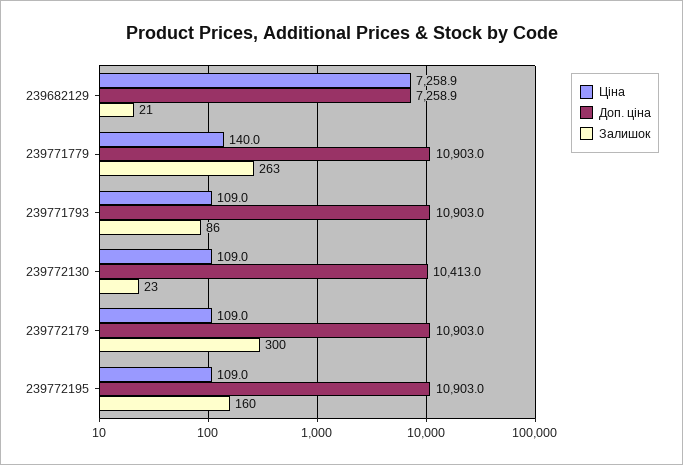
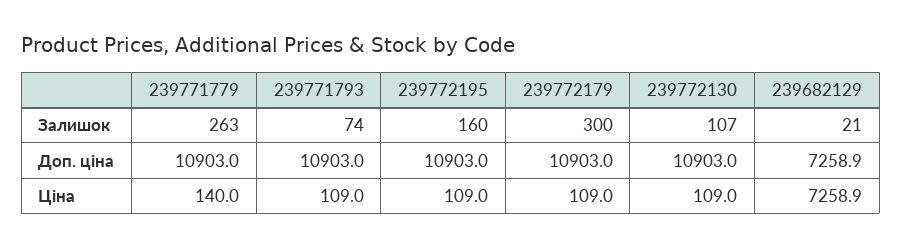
Залишок, 239771793: 86 -> 74
Доп. ціна, 239772130: 10413 -> 10903
Залишок, 239772130: 23 -> 107

